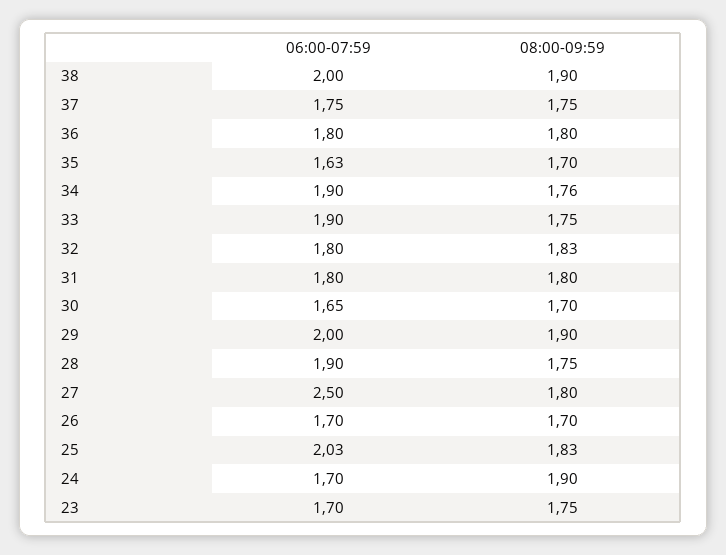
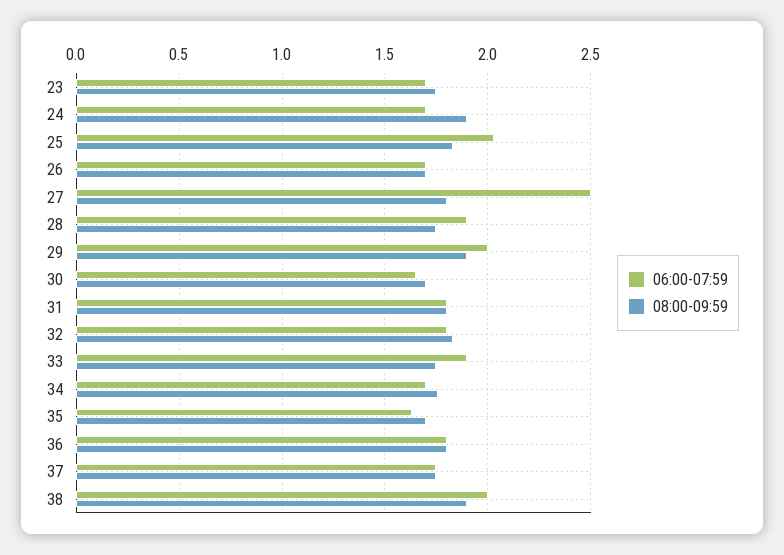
06:00-07:59, 34: 1.9 -> 1.7

